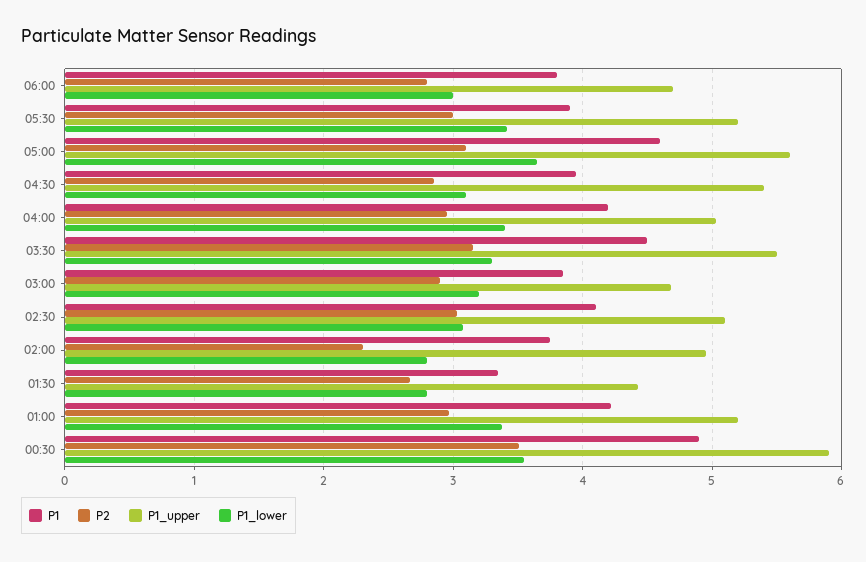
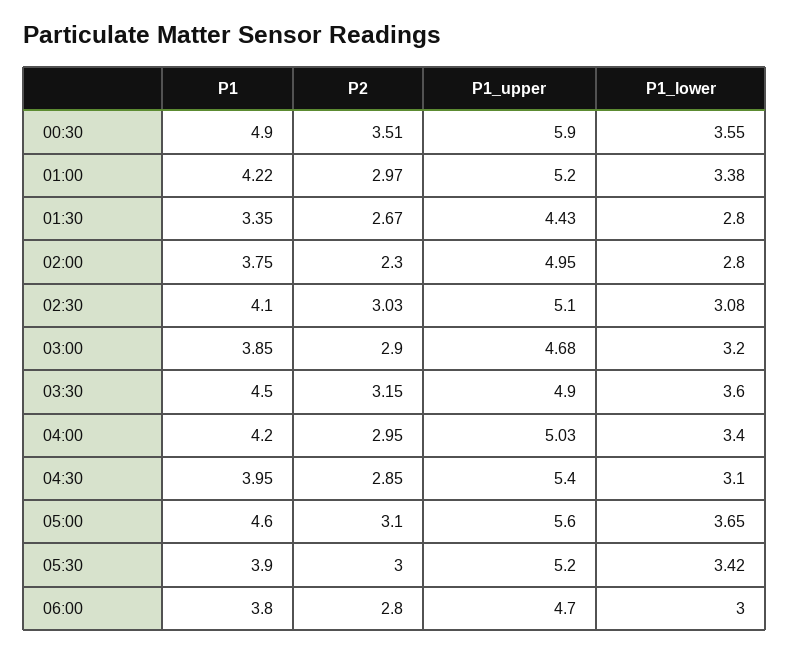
P1_upper, 03:30: 5.5 -> 4.9
P1_lower, 03:30: 3.3 -> 3.6

